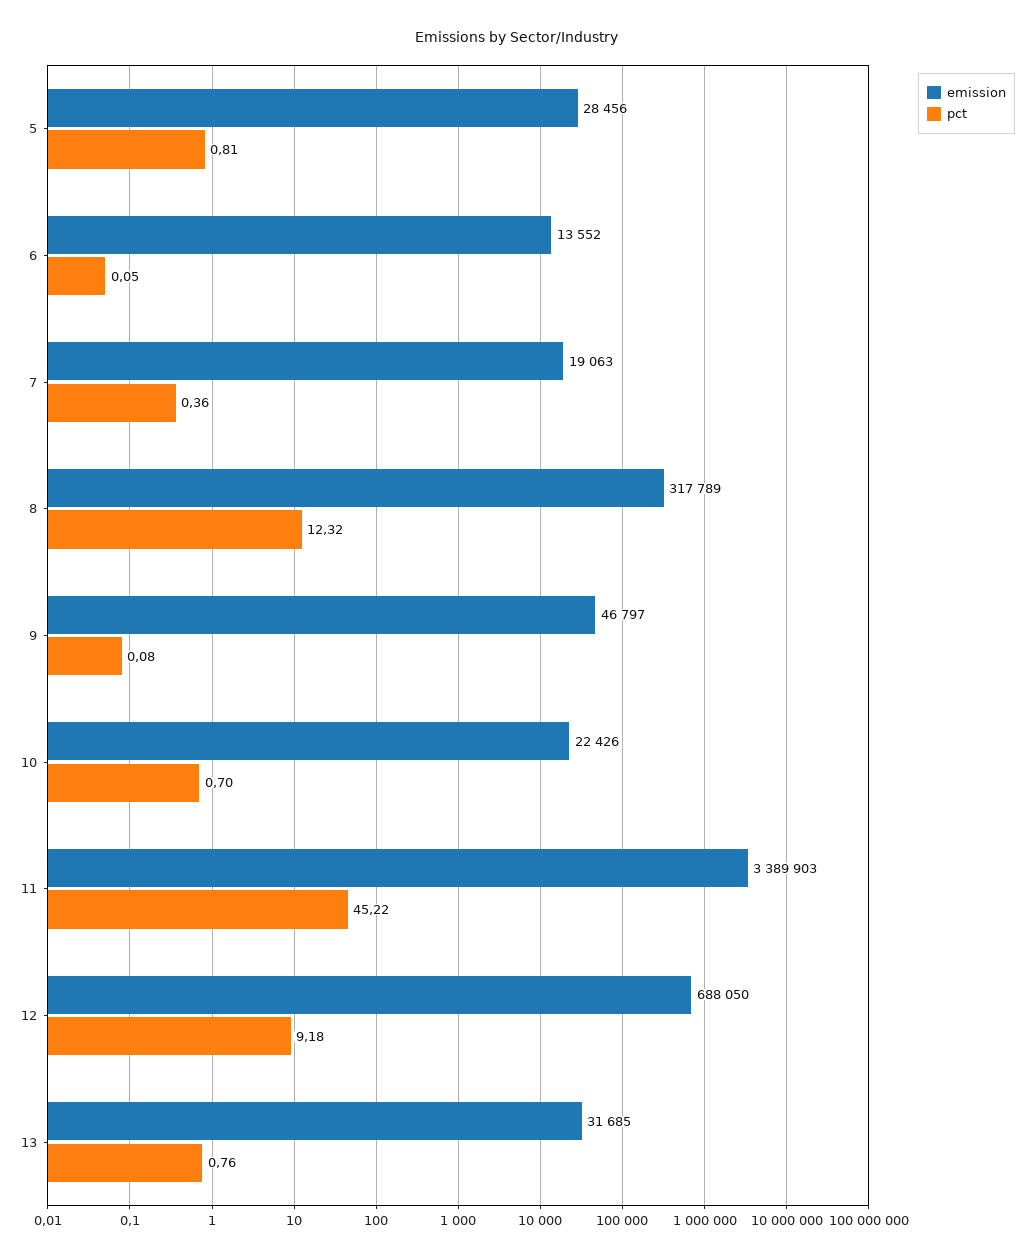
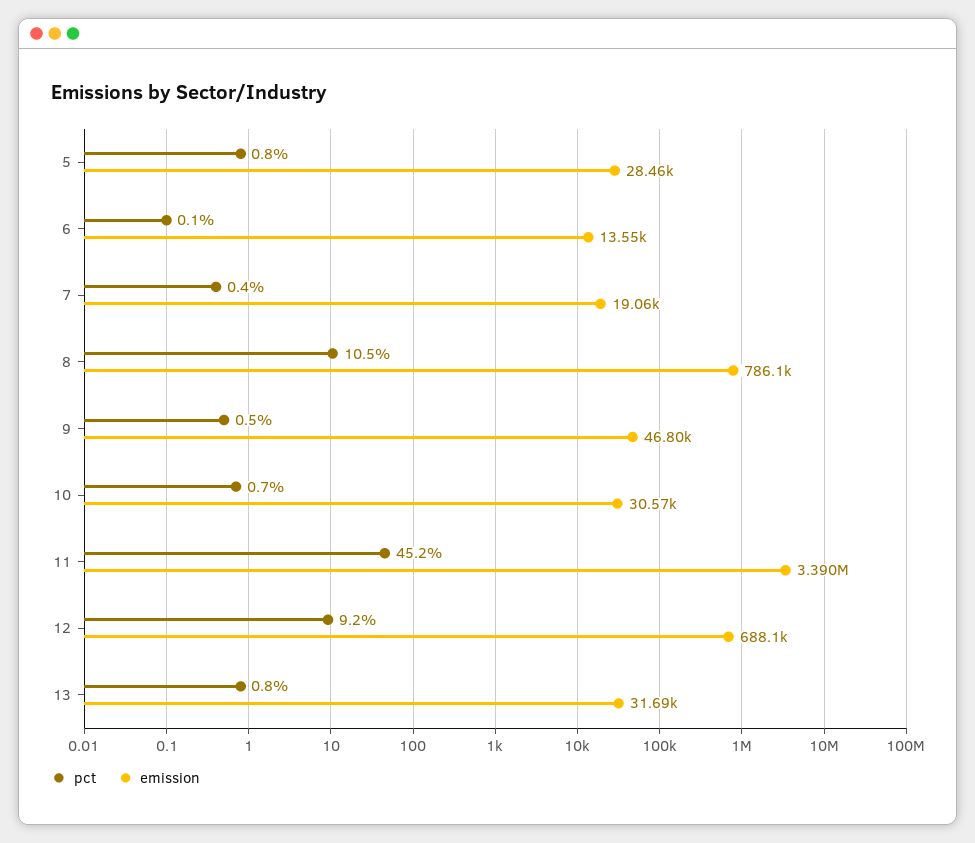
emission, 8: 317789 -> 786100
pct, 8: 12.32 -> 10.5
pct, 9: 0.08 -> 0.5
emission, 10: 22426 -> 30570

